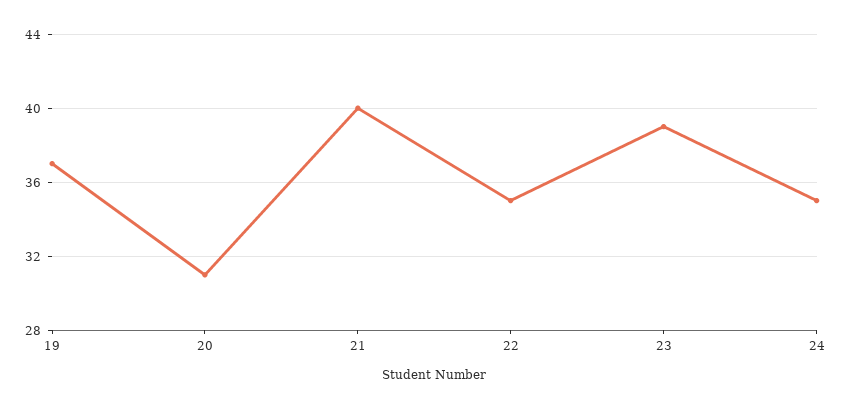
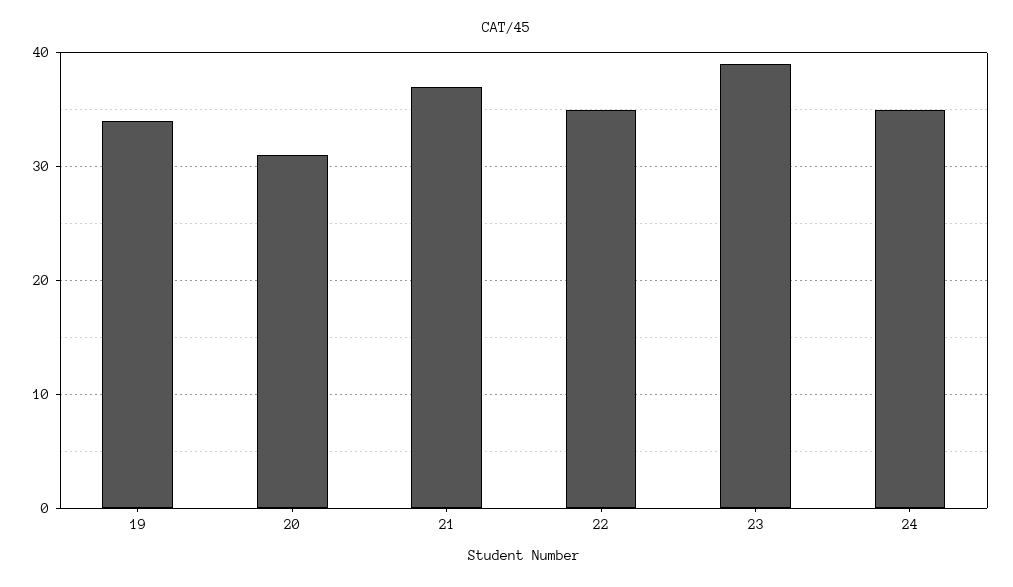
19: 37 -> 34
21: 40 -> 37

